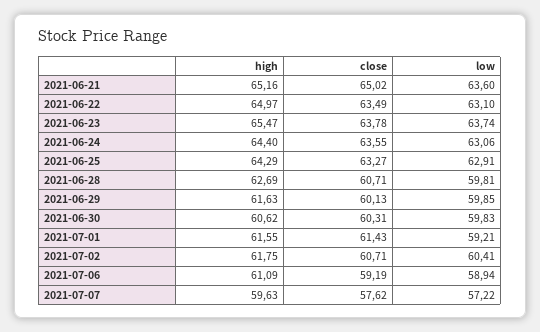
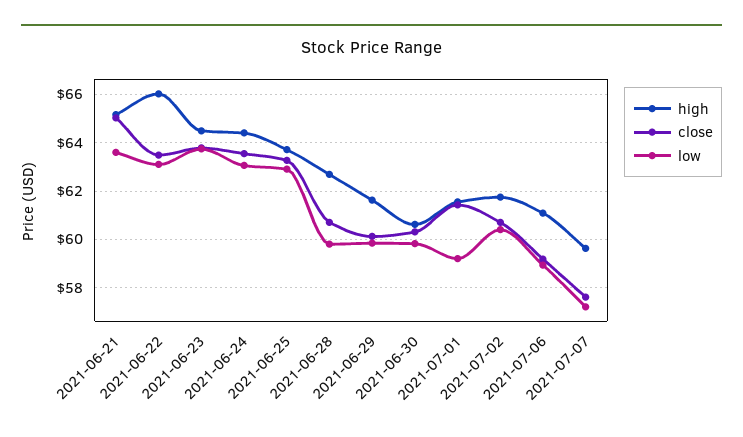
high, 2021-06-22: 64.97 -> 66
high, 2021-06-23: 65.47 -> 64.5
high, 2021-06-25: 64.29 -> 63.75

